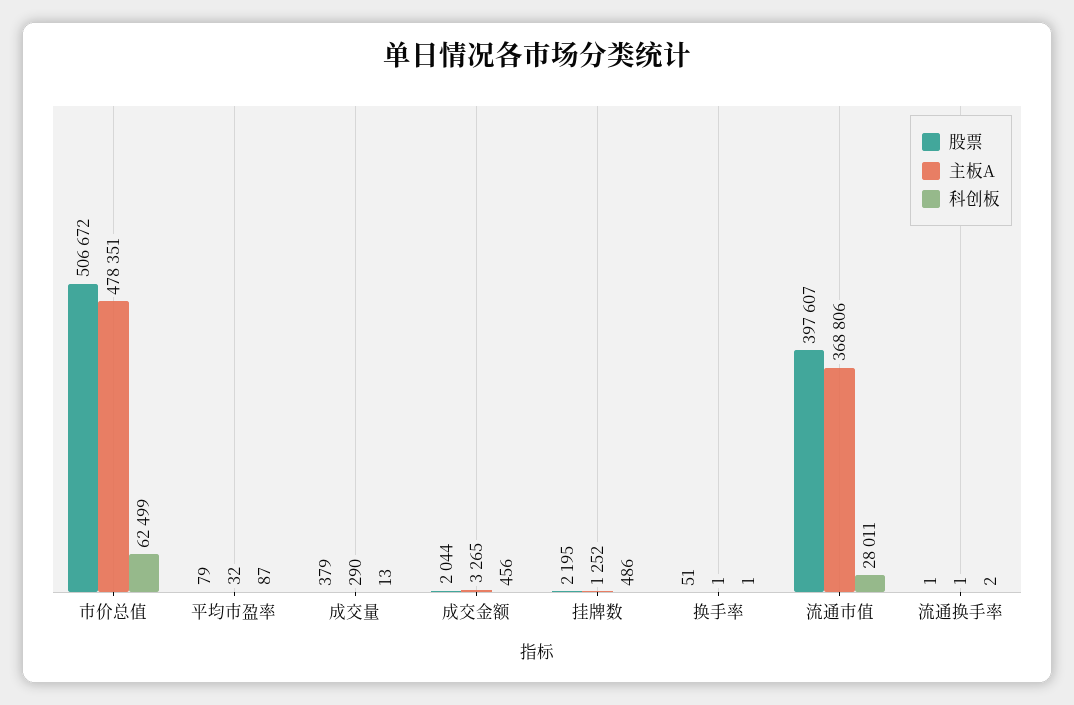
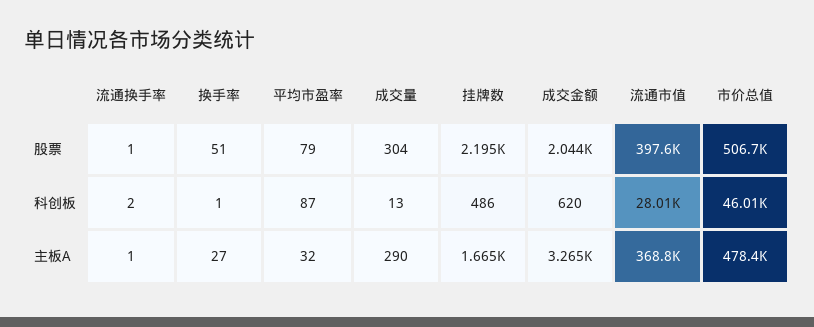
科创板, 市价总值: 62499 -> 46010
股票, 成交量: 379 -> 304
科创板, 成交金额: 456 -> 620
主板A, 挂牌数: 1252 -> 1665
主板A, 换手率: 1 -> 27

